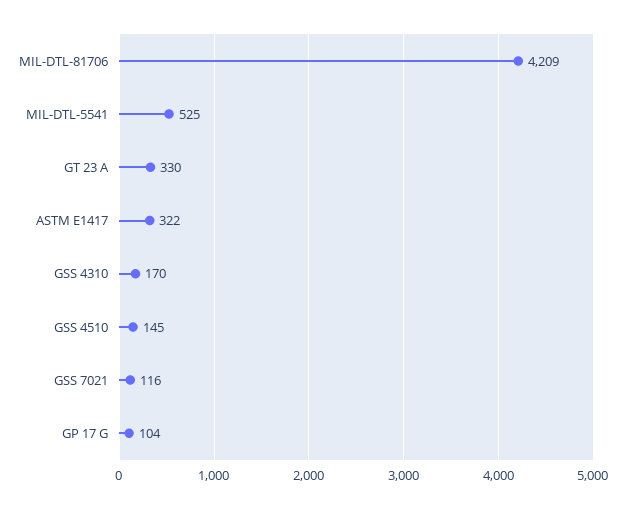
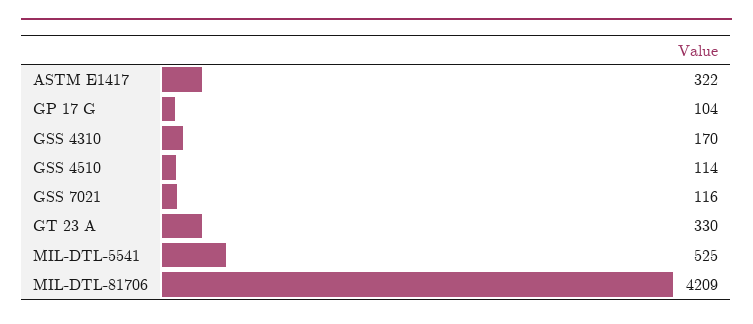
GSS 4510: 145 -> 114

